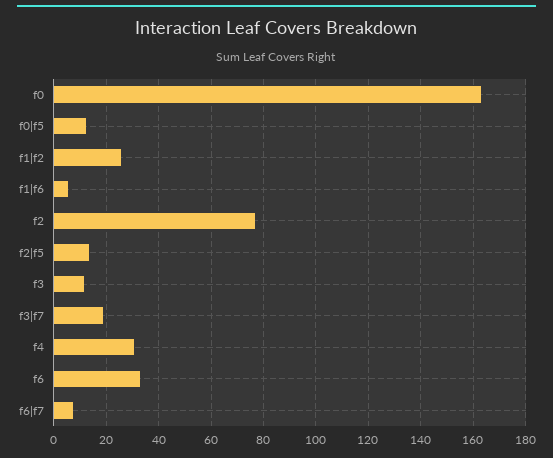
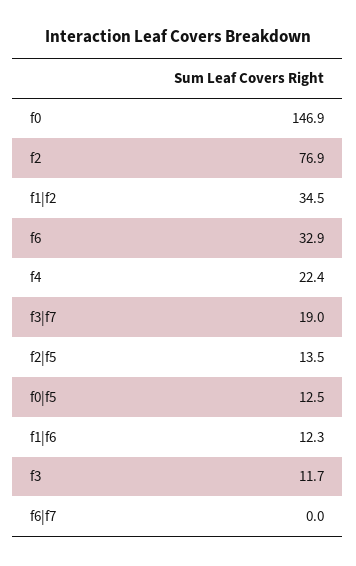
f0: 162.5 -> 146.9
f1|f2: 25 -> 34.5
f1|f6: 5 -> 12.3
f4: 30 -> 22.4
f6|f7: 7.5 -> 0

